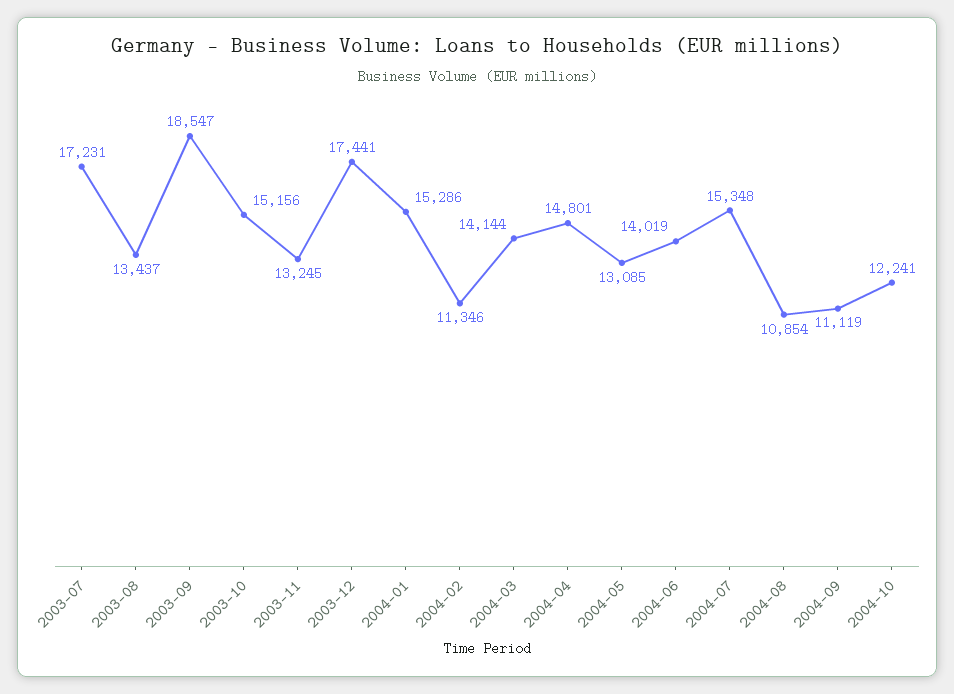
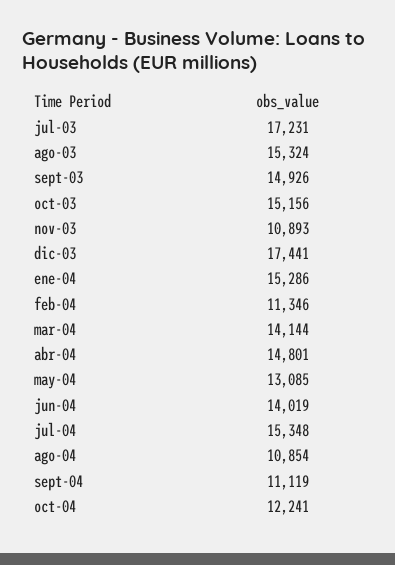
2003-08: 13437 -> 15324
2003-09: 18547 -> 14926
2003-11: 13245 -> 10893

